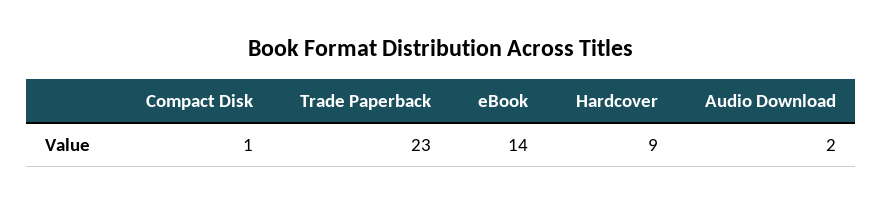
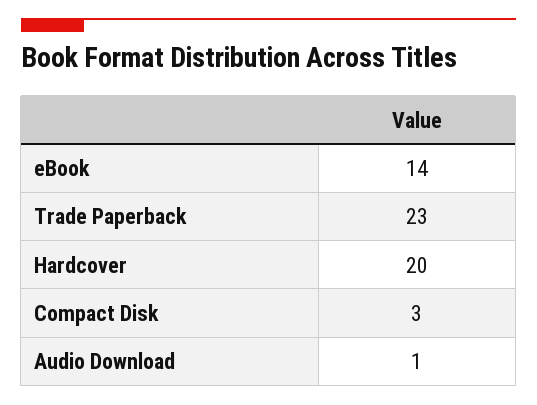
Compact Disk: 1 -> 3
Hardcover: 9 -> 20
Audio Download: 2 -> 1

